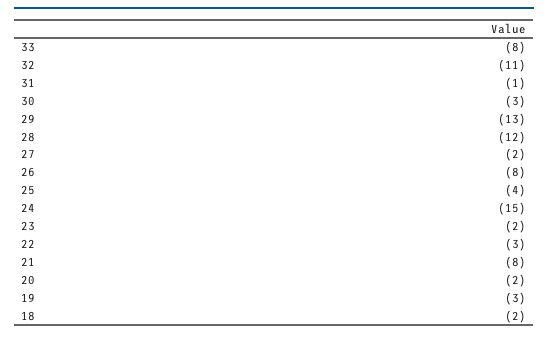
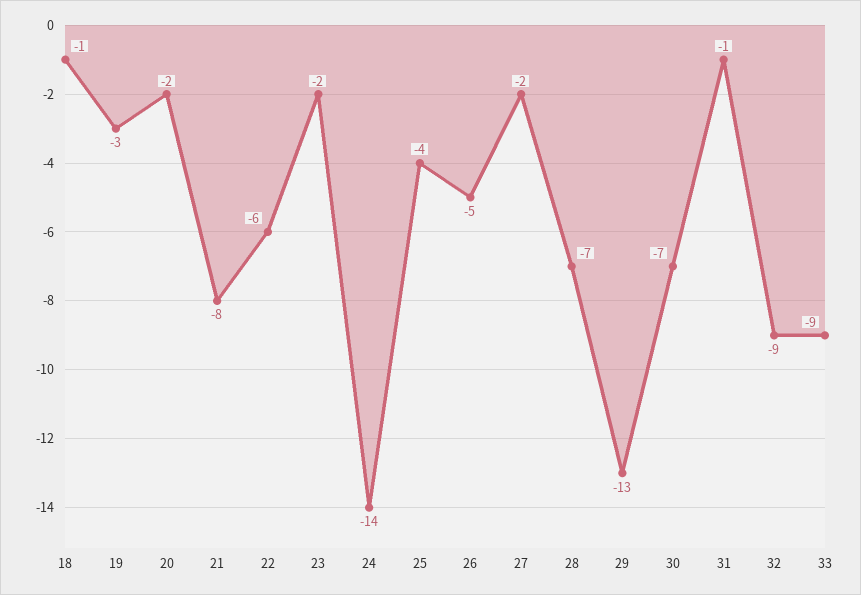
33: -8 -> -9
32: -11 -> -9
30: -3 -> -7
28: -12 -> -7
26: -8 -> -5
24: -15 -> -14
22: -3 -> -6
18: -2 -> -1

